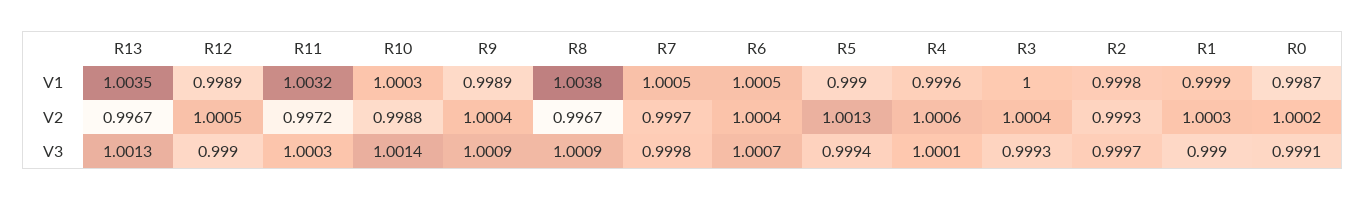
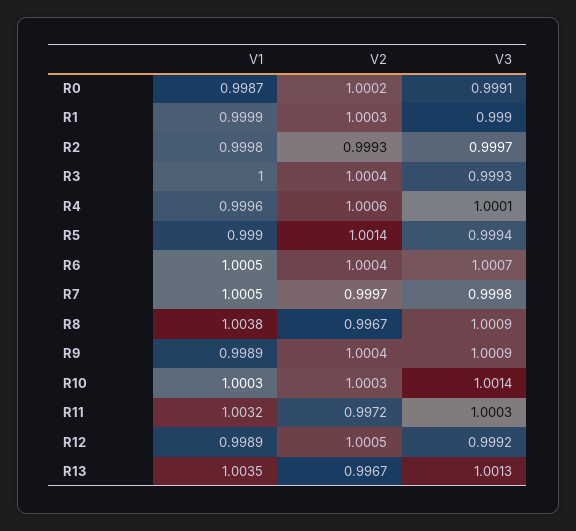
R10, V2: 0.9988 -> 1.0003
R5, V2: 1.0013 -> 1.0014
R12, V3: 0.999 -> 0.9992

